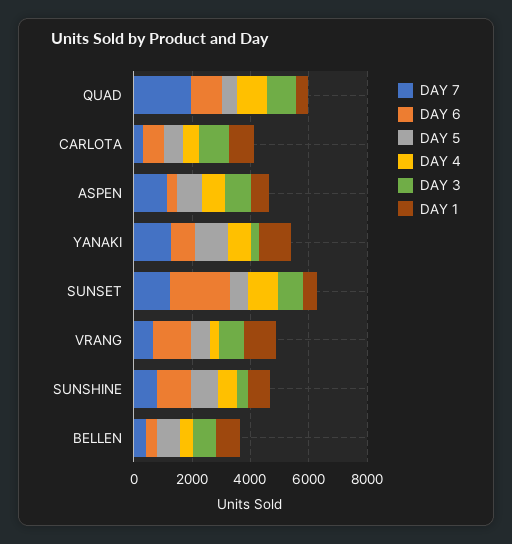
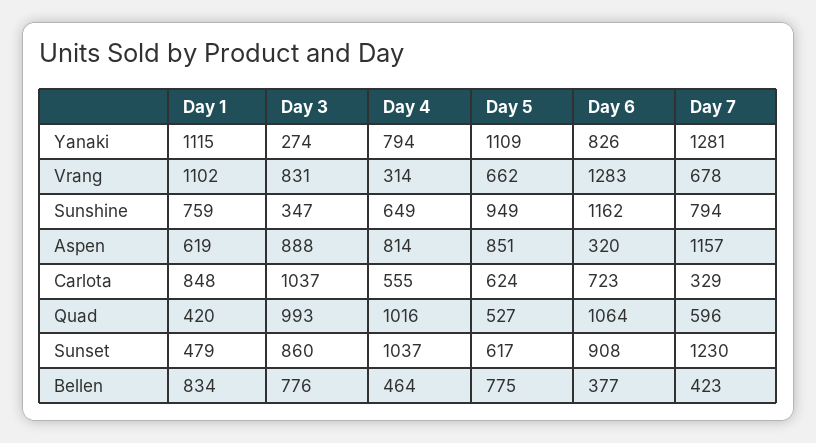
DAY 7, QUAD: 2000 -> 596
DAY 6, SUNSET: 2000 -> 908

